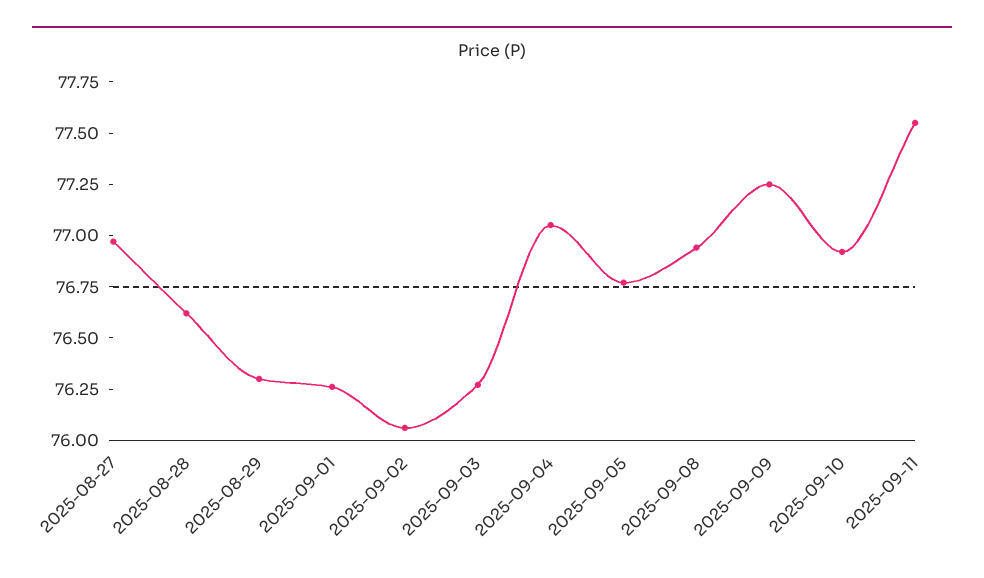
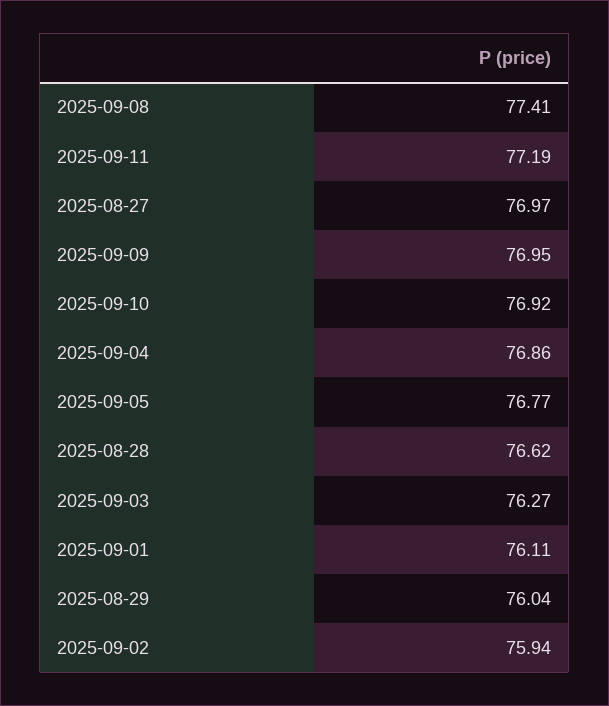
2025-08-29: 76.3 -> 76.04
2025-09-01: 76.25 -> 76.11
2025-09-02: 76.05 -> 75.94
2025-09-04: 77.05 -> 76.86
2025-09-08: 76.95 -> 77.41
2025-09-09: 77.25 -> 76.95
2025-09-11: 77.55 -> 77.19

